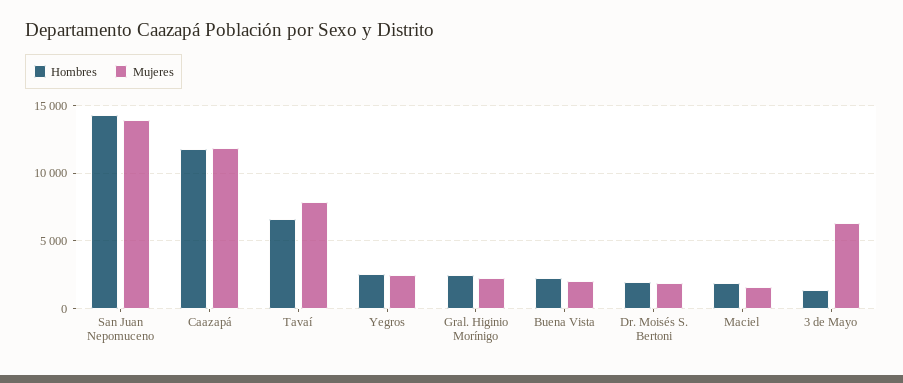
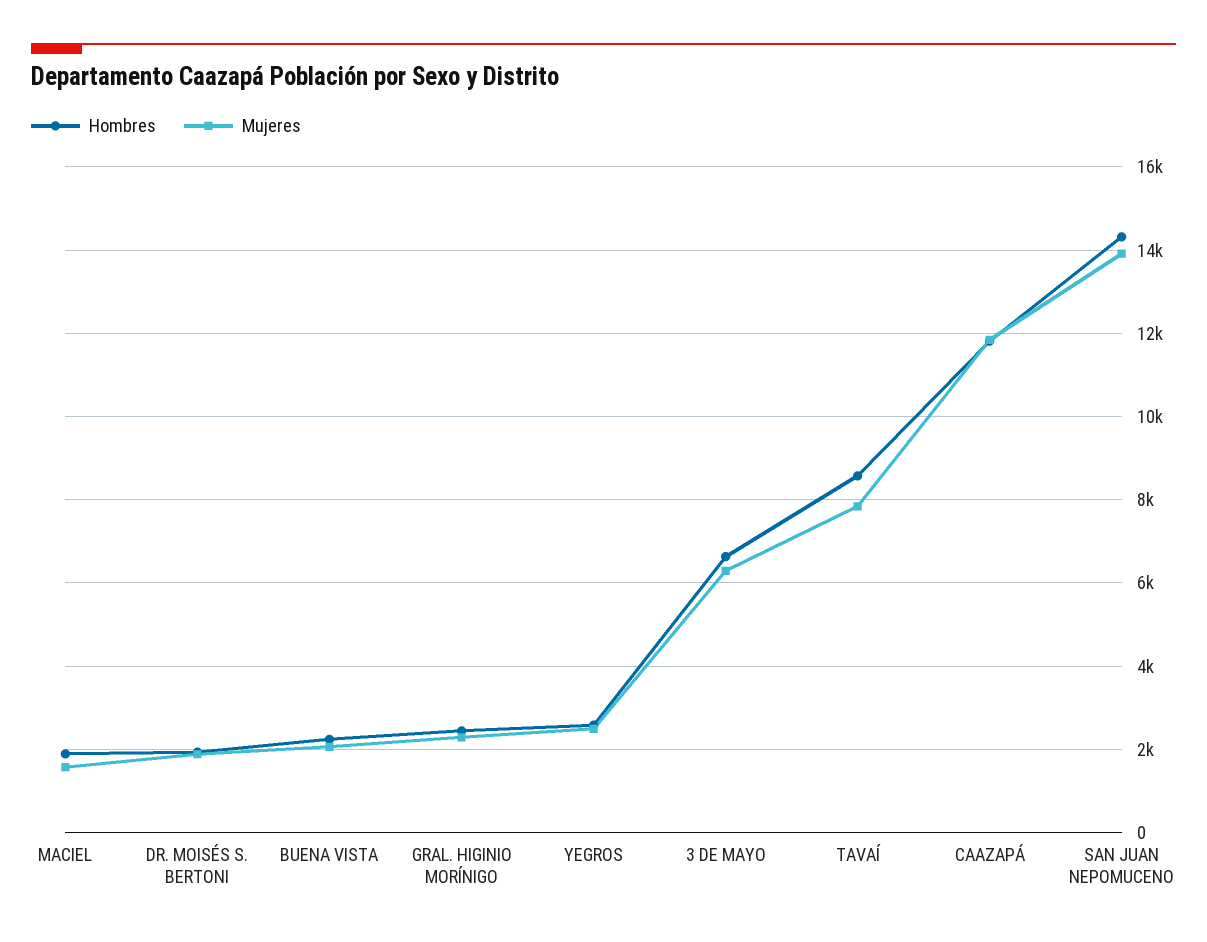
Hombres, Tavaí: 6500 -> 8600
Hombres, 3 de Mayo: 1500 -> 6600

